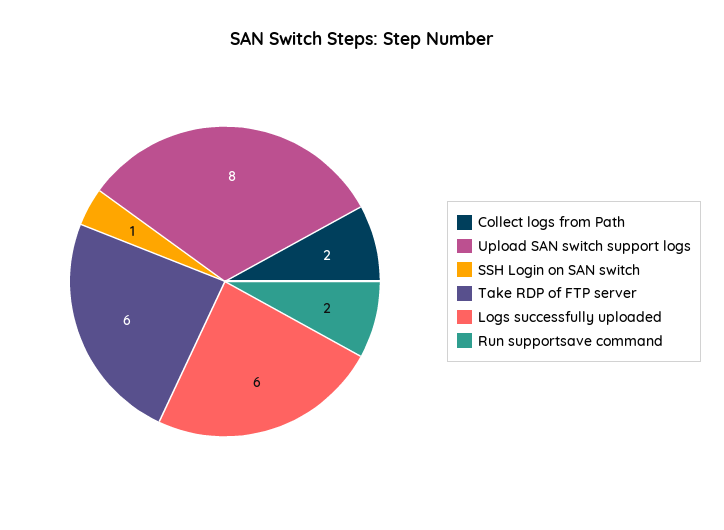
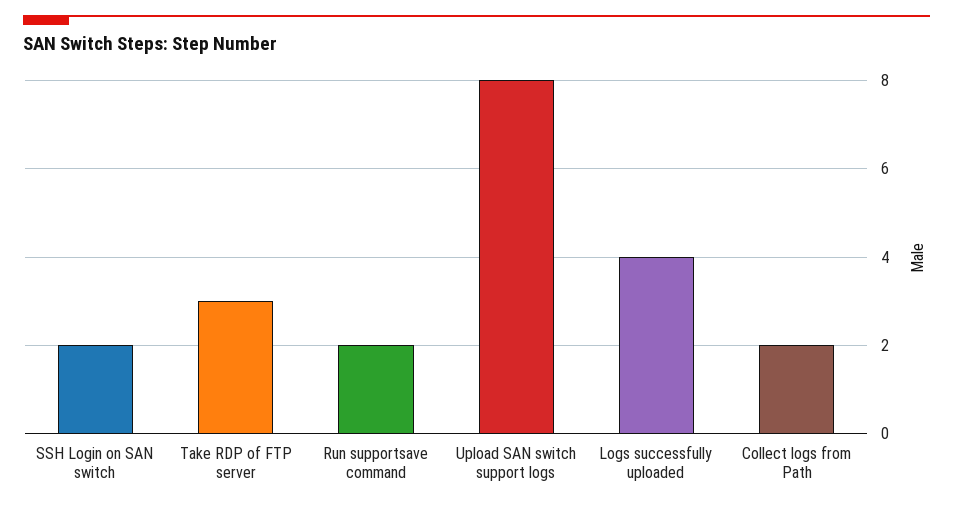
SSH Login on SAN switch: 1 -> 2
Take RDP of FTP server: 6 -> 3
Logs successfully uploaded: 6 -> 4

